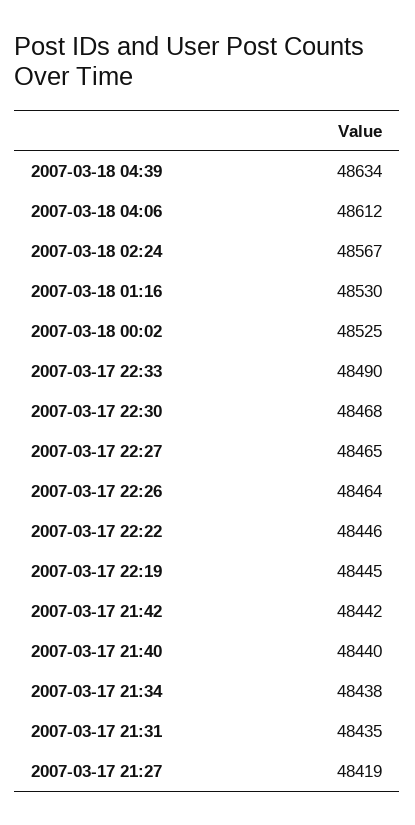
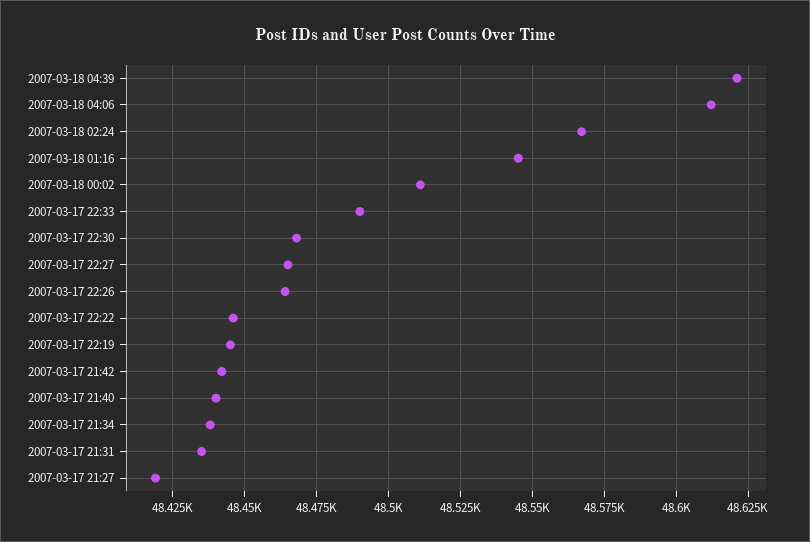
2007-03-18 04:39: 48634 -> 48620
2007-03-18 01:16: 48530 -> 48545
2007-03-18 00:02: 48525 -> 48510

